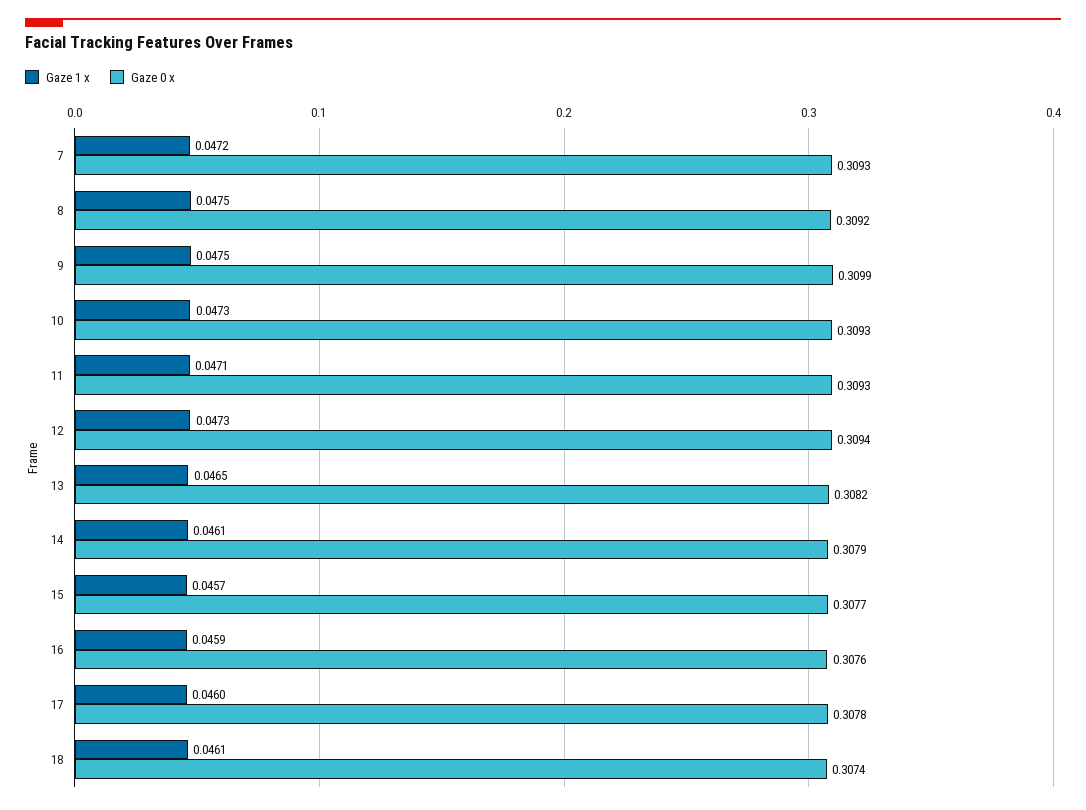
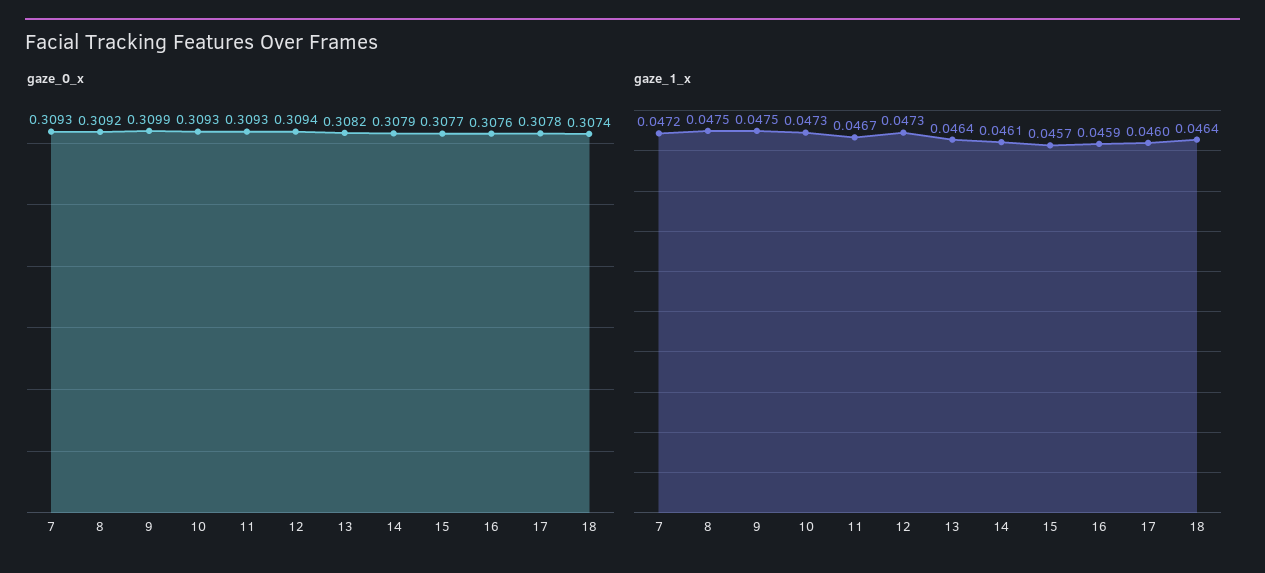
Gaze 1 x, 11: 0.0471 -> 0.0467
Gaze 1 x, 13: 0.0465 -> 0.0464
Gaze 1 x, 18: 0.0461 -> 0.0464

